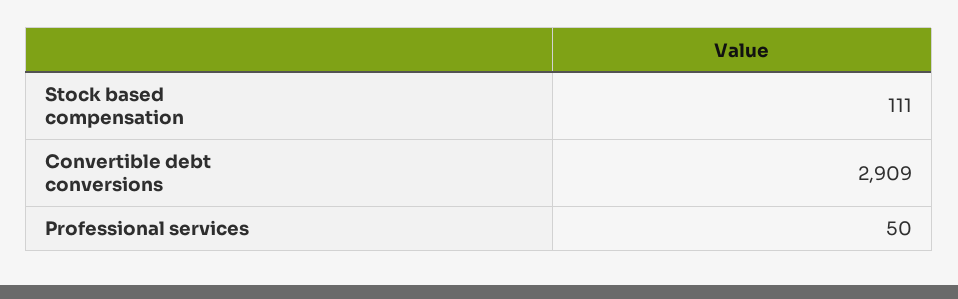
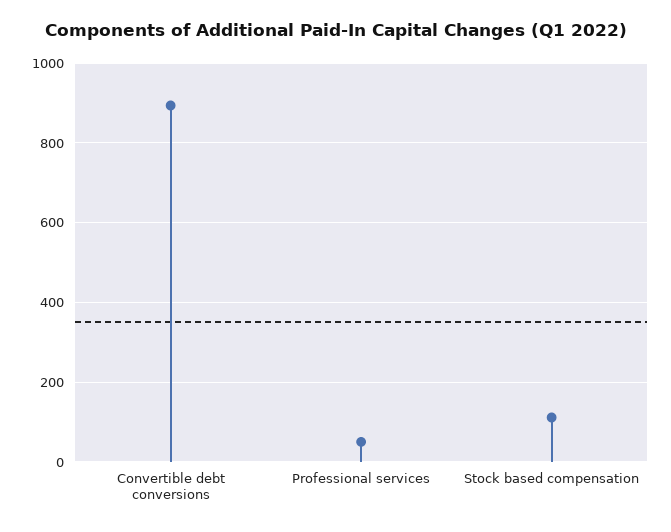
Convertible debt conversions: 2909 -> 900

